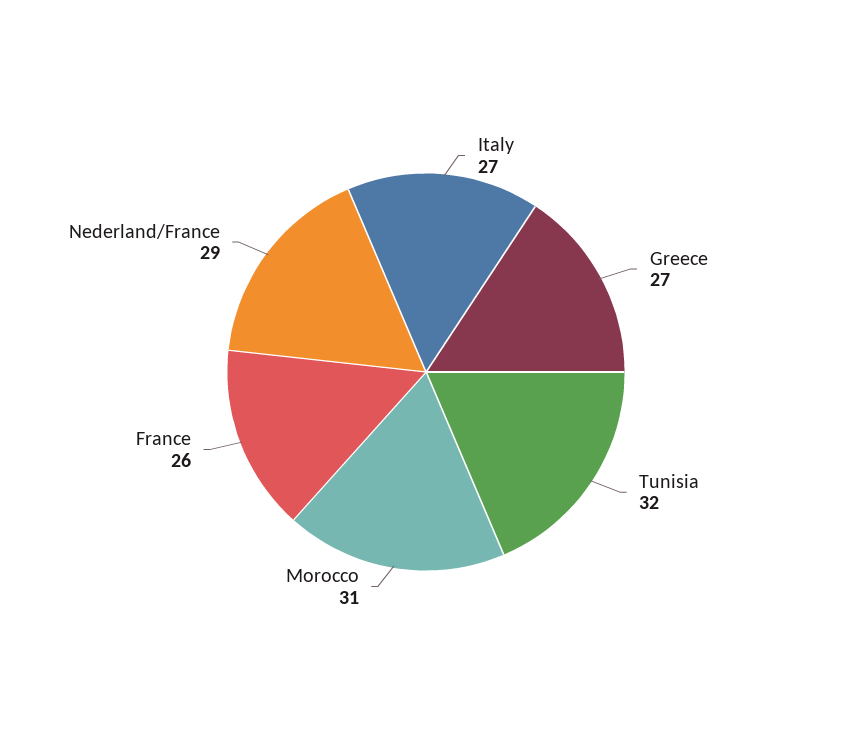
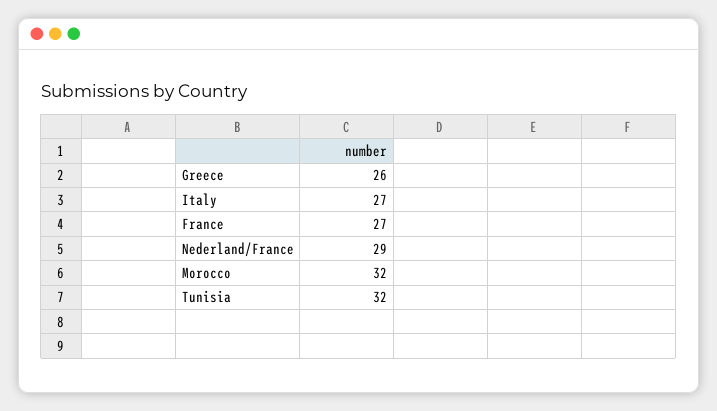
Greece: 27 -> 26
Morocco: 31 -> 32
France: 26 -> 27

